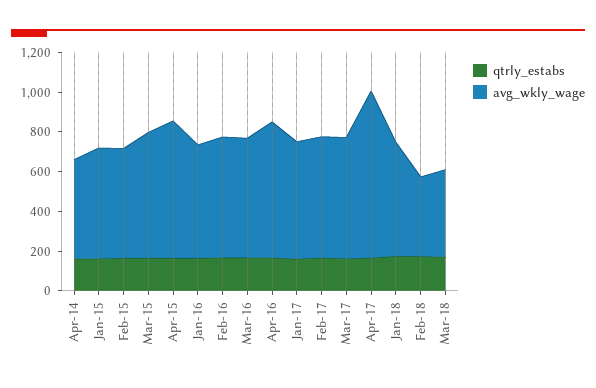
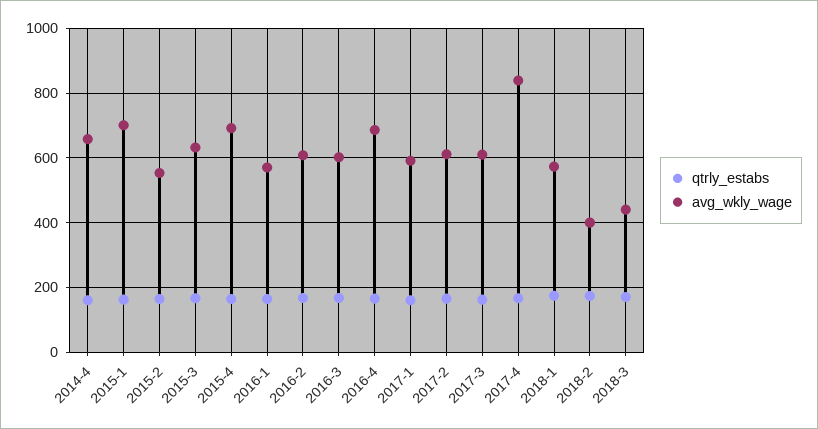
avg_wkly_wage, Apr-14: 500 -> 660
avg_wkly_wage, Jan-15: 550 -> 700

